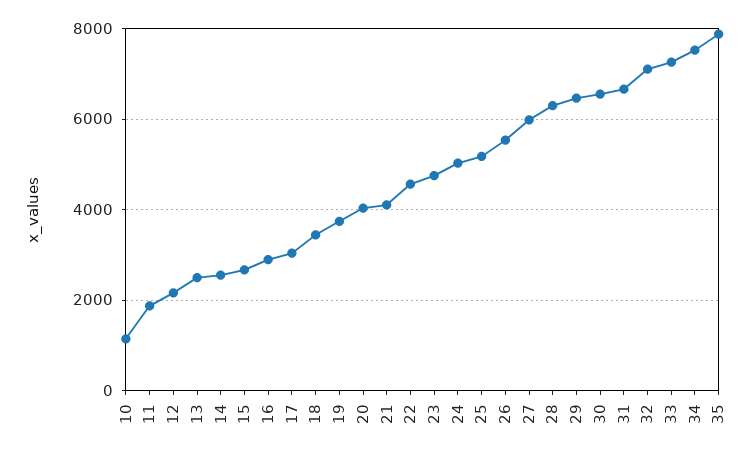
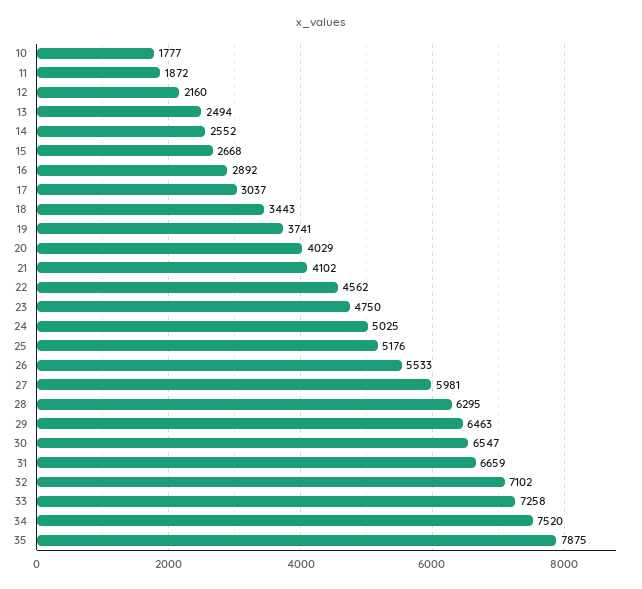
10: 1200 -> 1777

